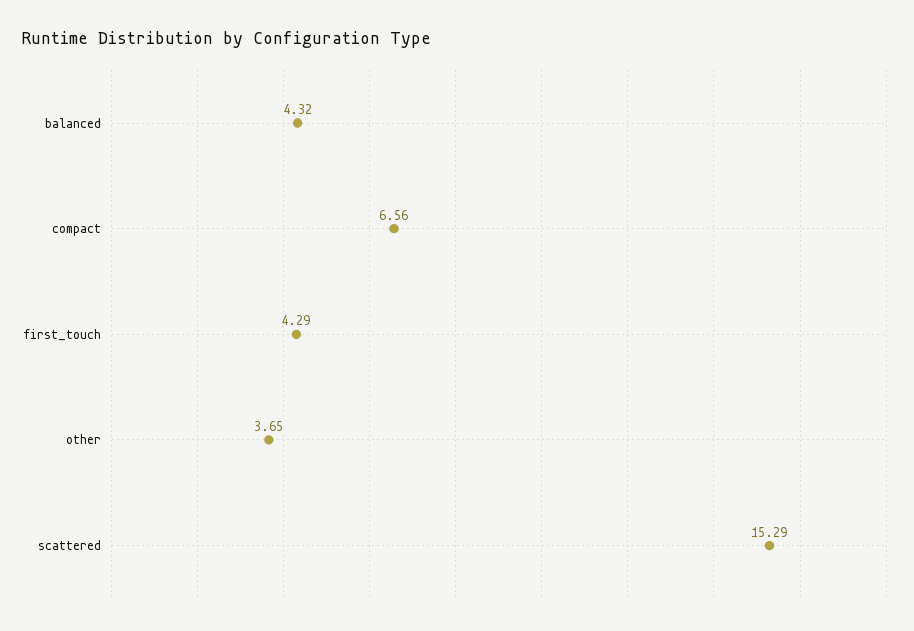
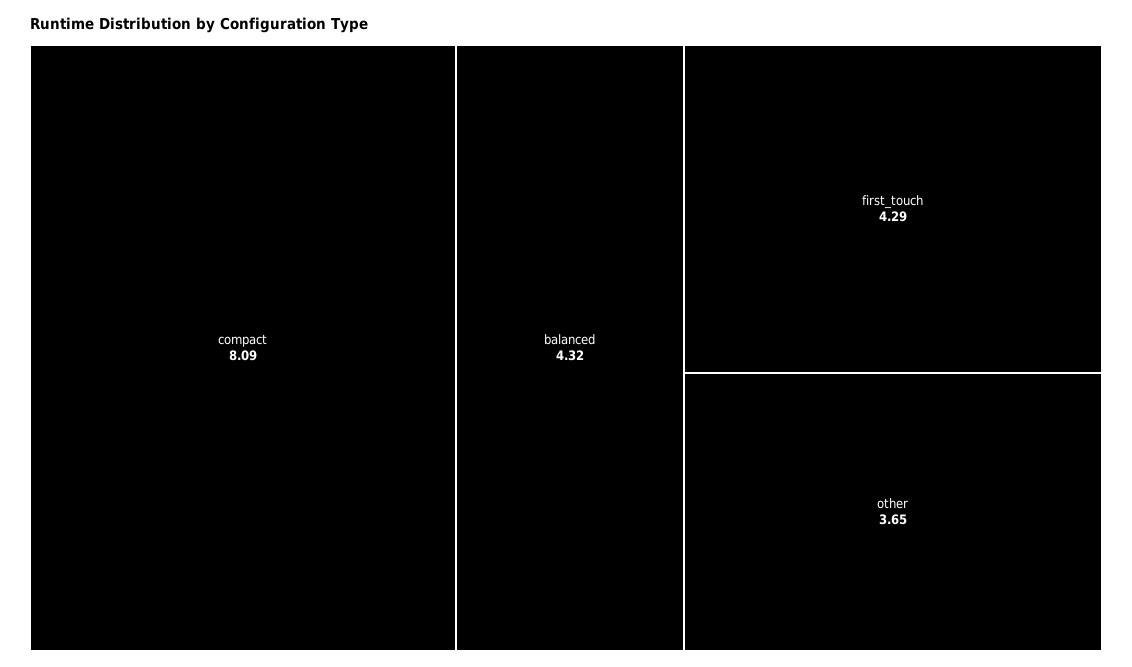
compact: 6.56 -> 8.09
scattered: 15.29 -> none

